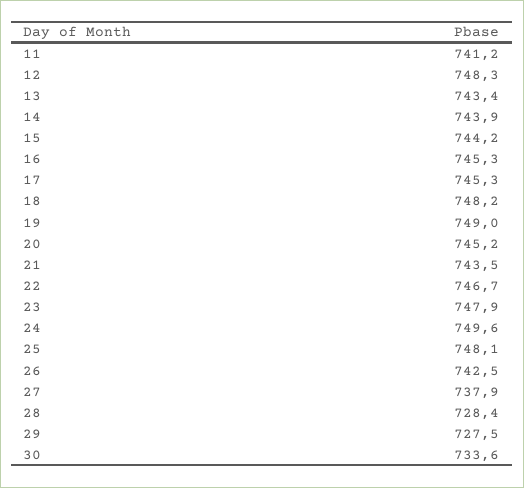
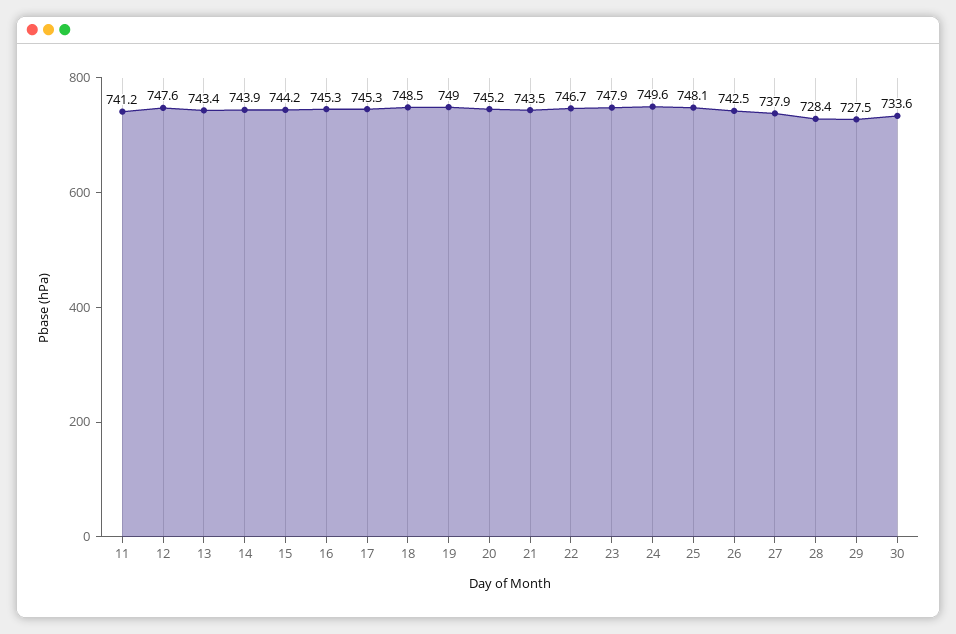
12: 748.3 -> 747.6
18: 748.2 -> 748.5

